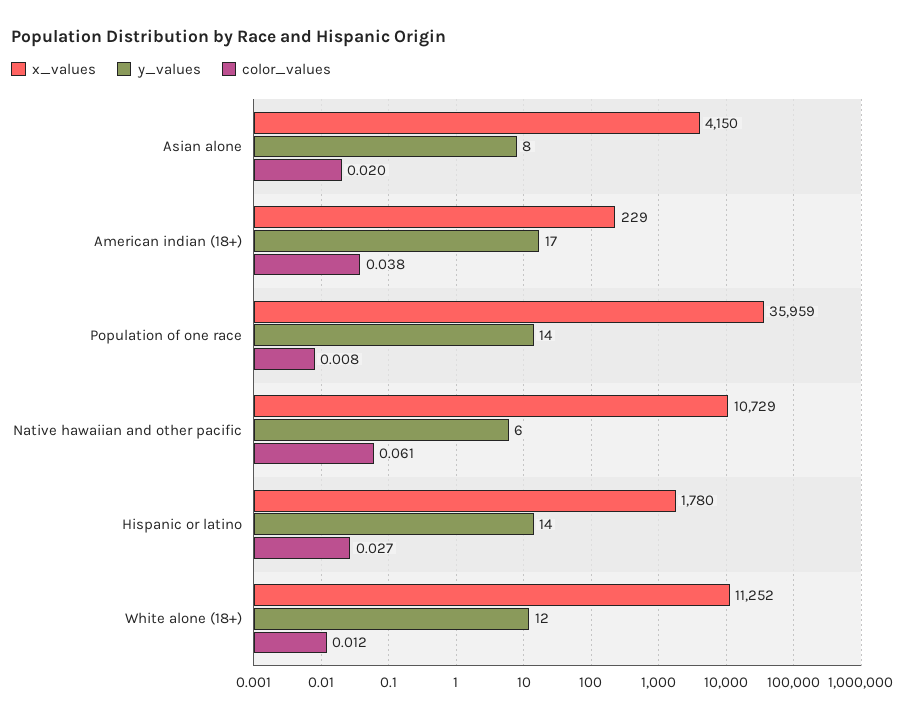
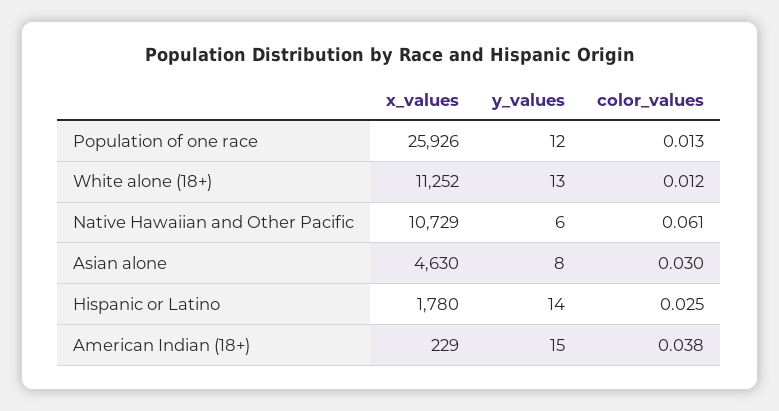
x_values, Asian alone: 4150 -> 4630
color_values, Asian alone: 0.02 -> 0.03
y_values, American indian (18+): 17 -> 15
x_values, Population of one race: 35959 -> 25926
y_values, Population of one race: 14 -> 12
color_values, Population of one race: 0.008 -> 0.013
color_values, Hispanic or latino: 0.027 -> 0.025
y_values, White alone (18+): 12 -> 13

